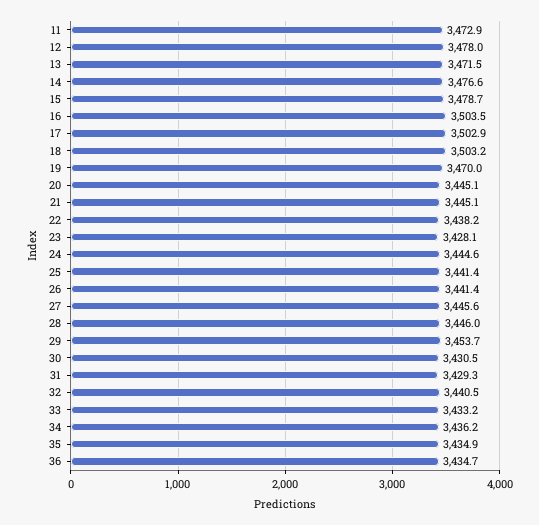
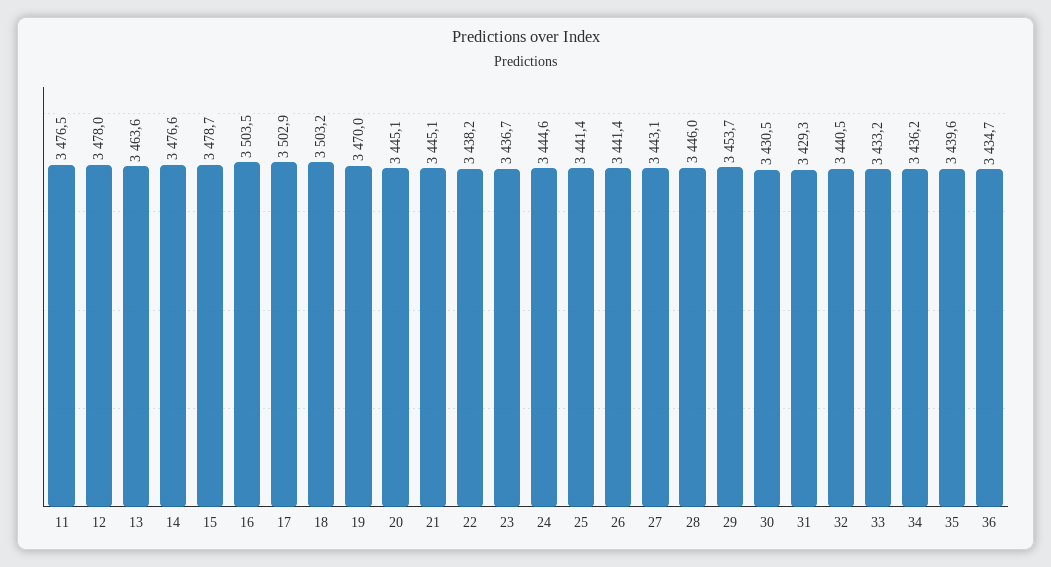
11: 3472.9 -> 3476.5
13: 3471.5 -> 3463.6
23: 3428.1 -> 3436.7
27: 3445.6 -> 3443.1
35: 3434.9 -> 3439.6

